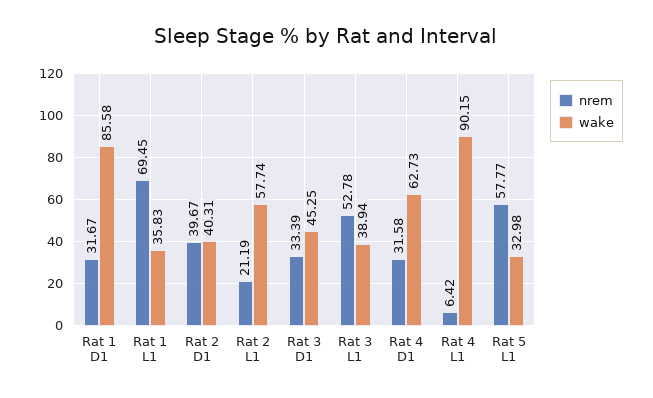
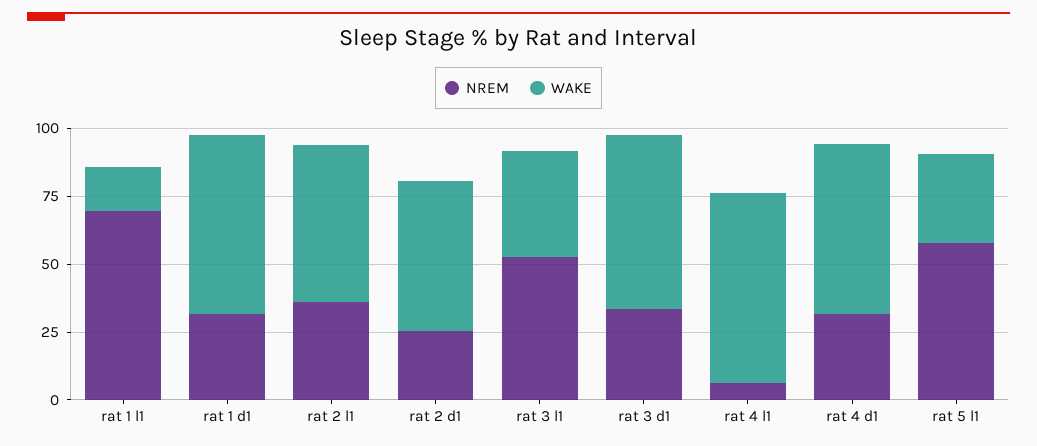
wake, Rat 1 D1: 85.58 -> 65
wake, Rat 1 L1: 35.83 -> 15
nrem, Rat 2 D1: 39.67 -> 25
wake, Rat 2 D1: 40.31 -> 55
nrem, Rat 2 L1: 21.19 -> 35
wake, Rat 3 D1: 45.25 -> 65
wake, Rat 4 L1: 90.15 -> 70

